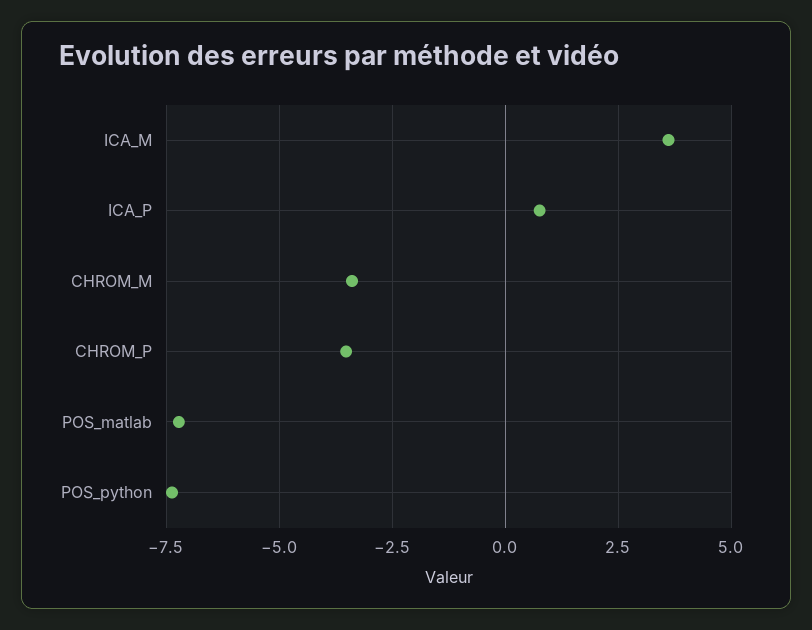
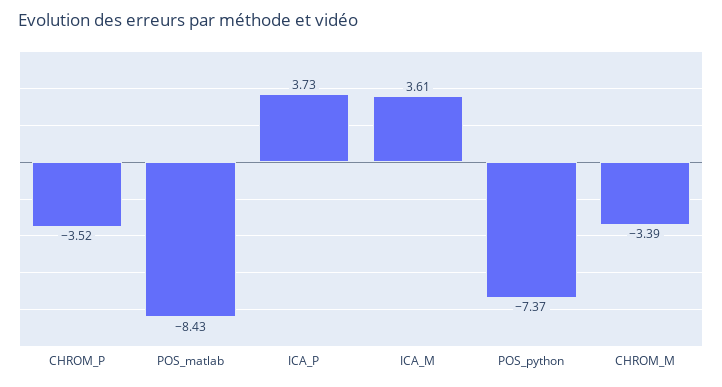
ICA_P: 0.75 -> 3.73
POS_matlab: -7.25 -> -8.43

